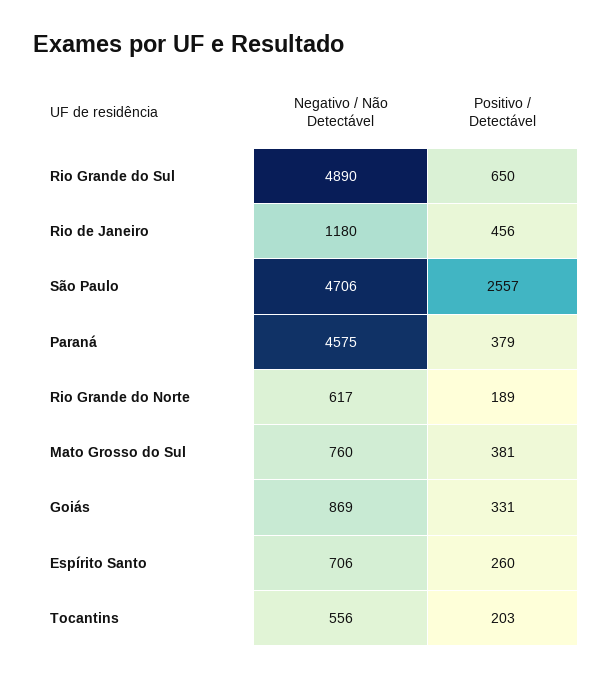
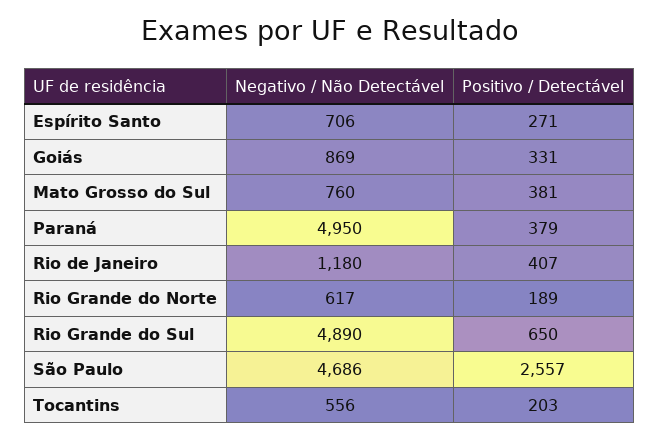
Positivo / Detectável, Rio de Janeiro: 456 -> 407
Negativo / Não Detectável, São Paulo: 4706 -> 4686
Negativo / Não Detectável, Paraná: 4575 -> 4950
Positivo / Detectável, Espírito Santo: 260 -> 271

